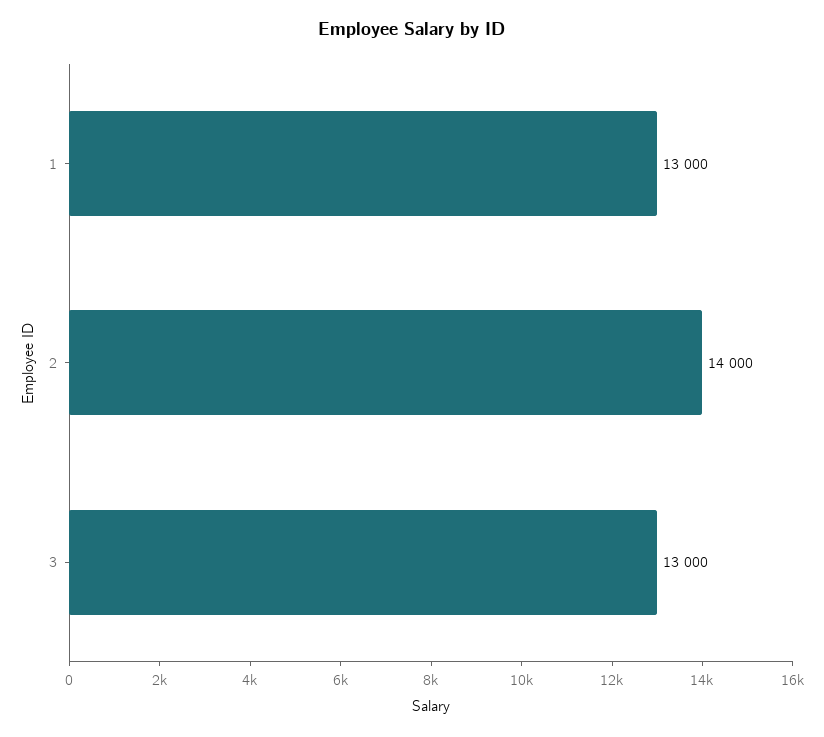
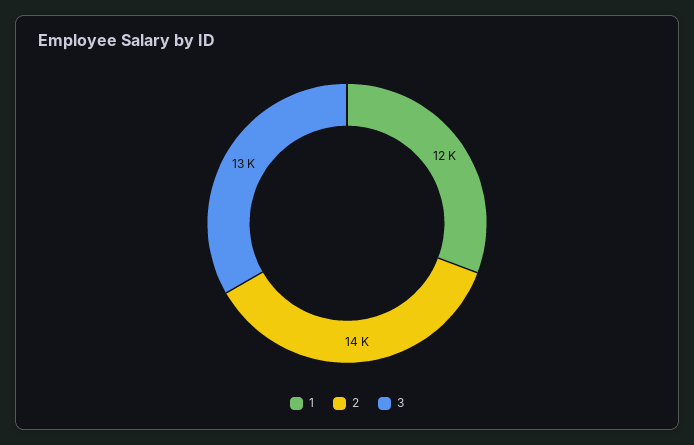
1: 13000 -> 12000

